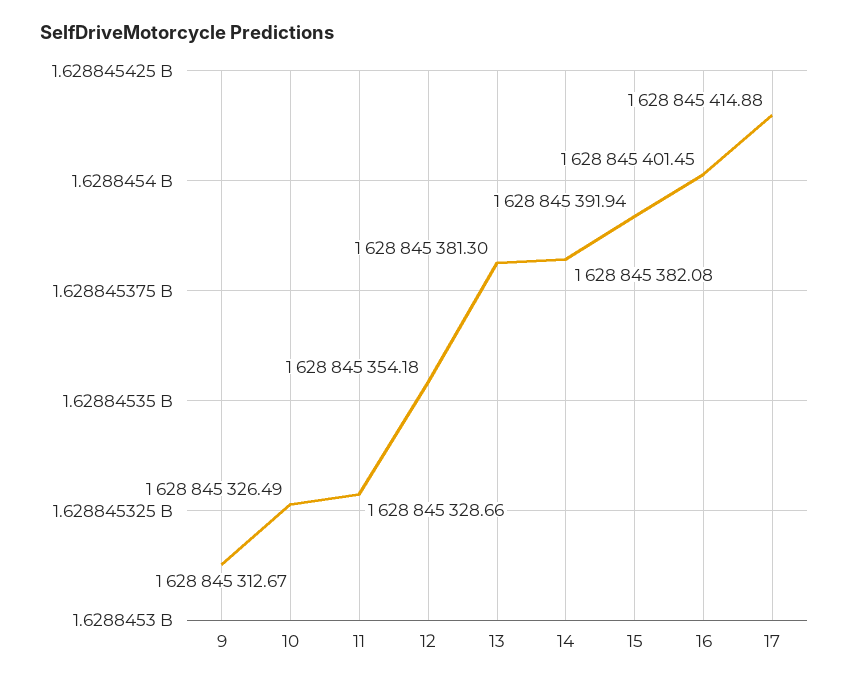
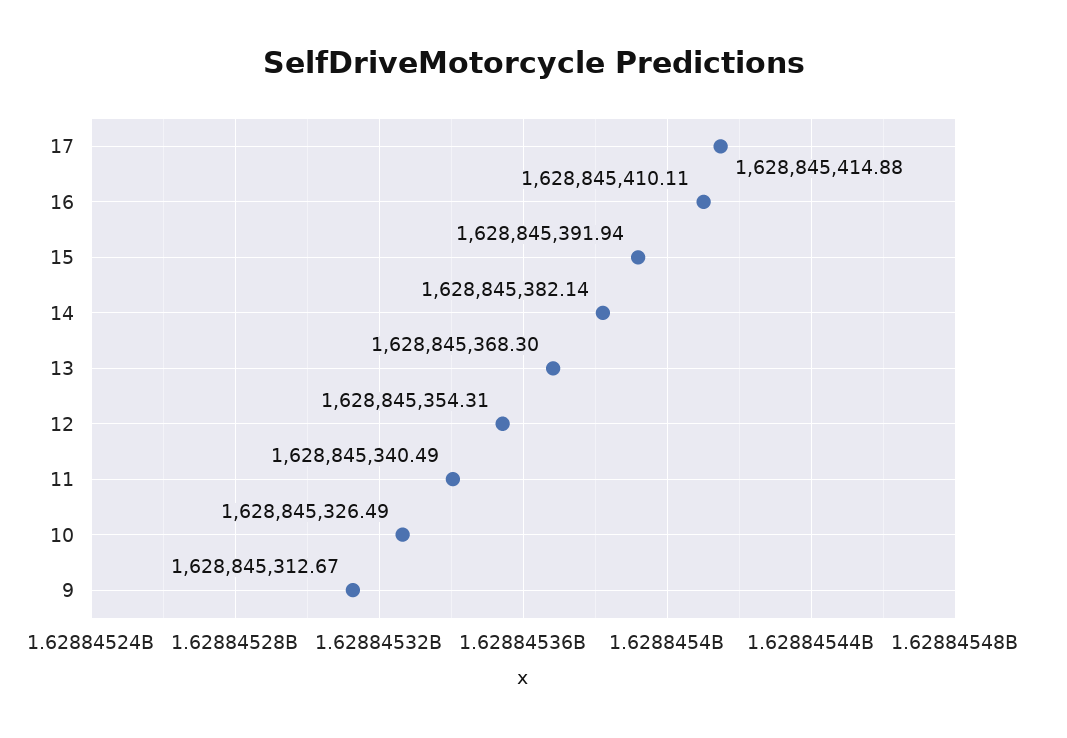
11: 1628845328.66 -> 1628845340.49
12: 1628845354.18 -> 1628845354.31
13: 1628845381.3 -> 1628845368.3
14: 1628845382.08 -> 1628845382.14
16: 1628845401.45 -> 1628845410.11

